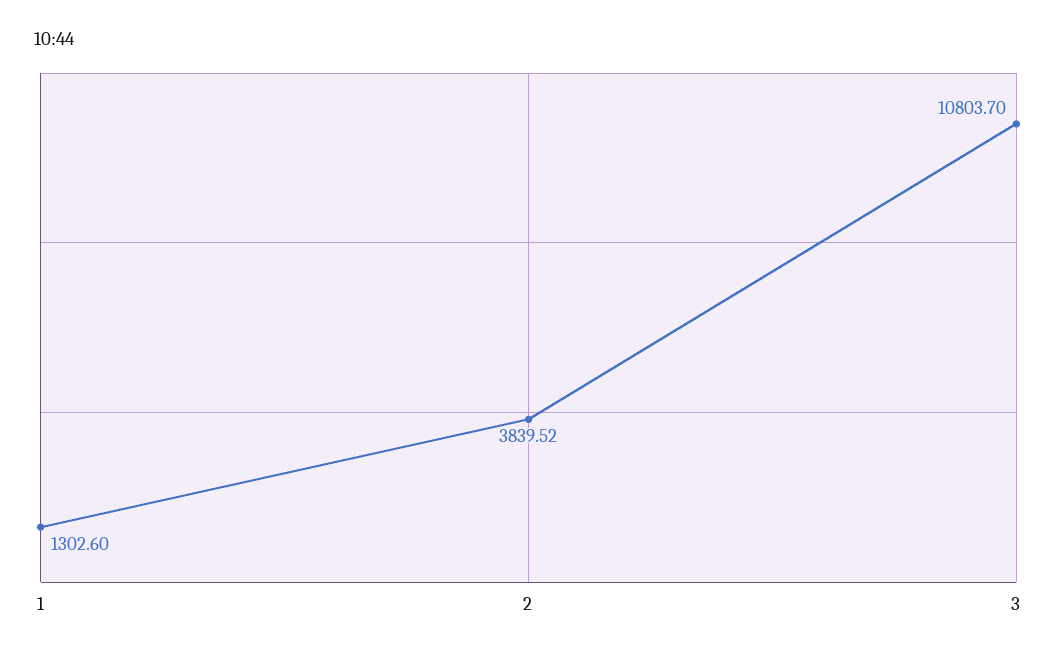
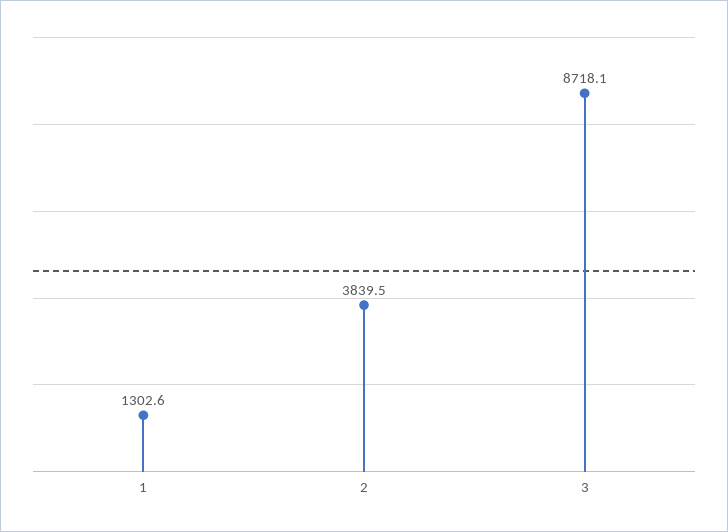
3: 10803.7 -> 8718.1

